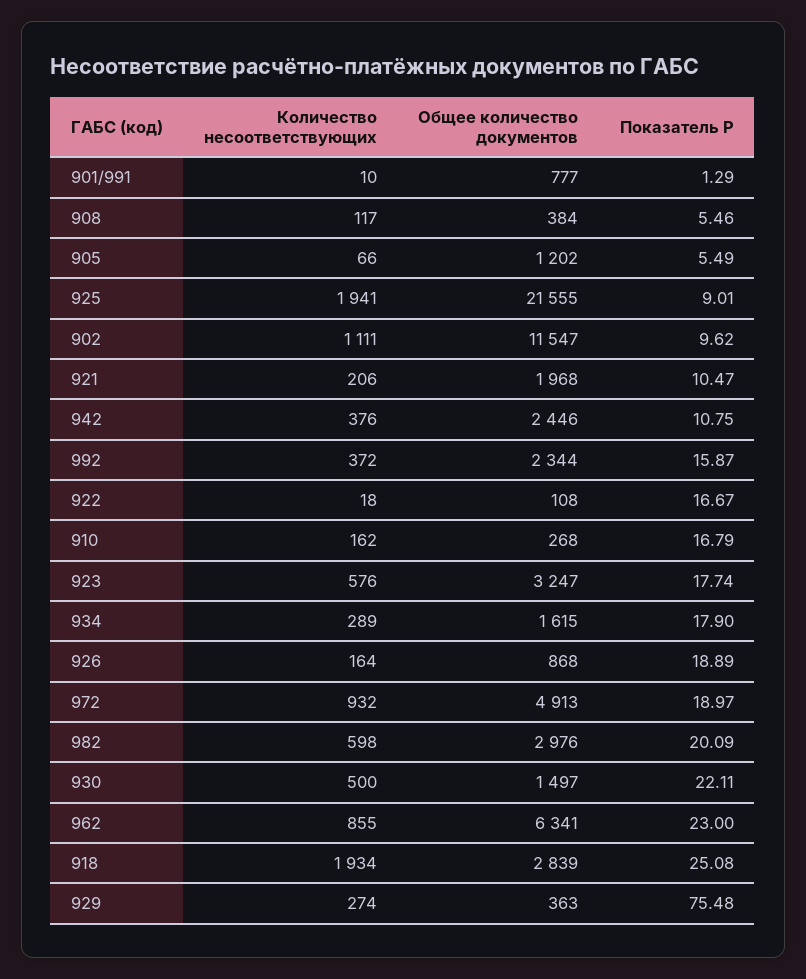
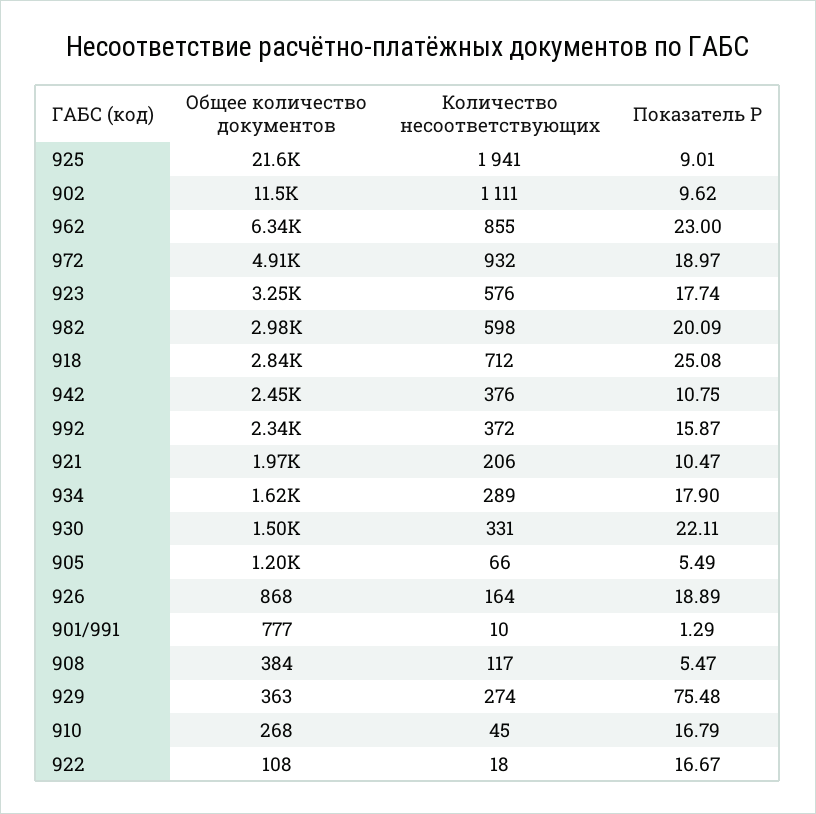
Показатель P, 908: 5.46 -> 5.47
Количество несоответствующих, 910: 162 -> 45
Количество несоответствующих, 930: 500 -> 331
Количество несоответствующих, 918: 1934 -> 712

